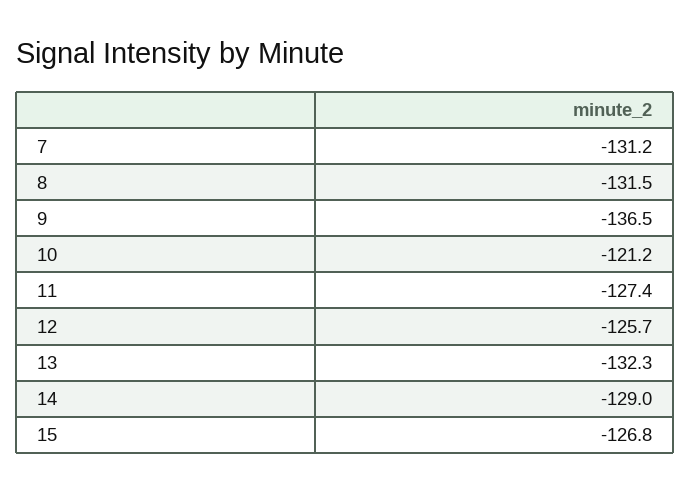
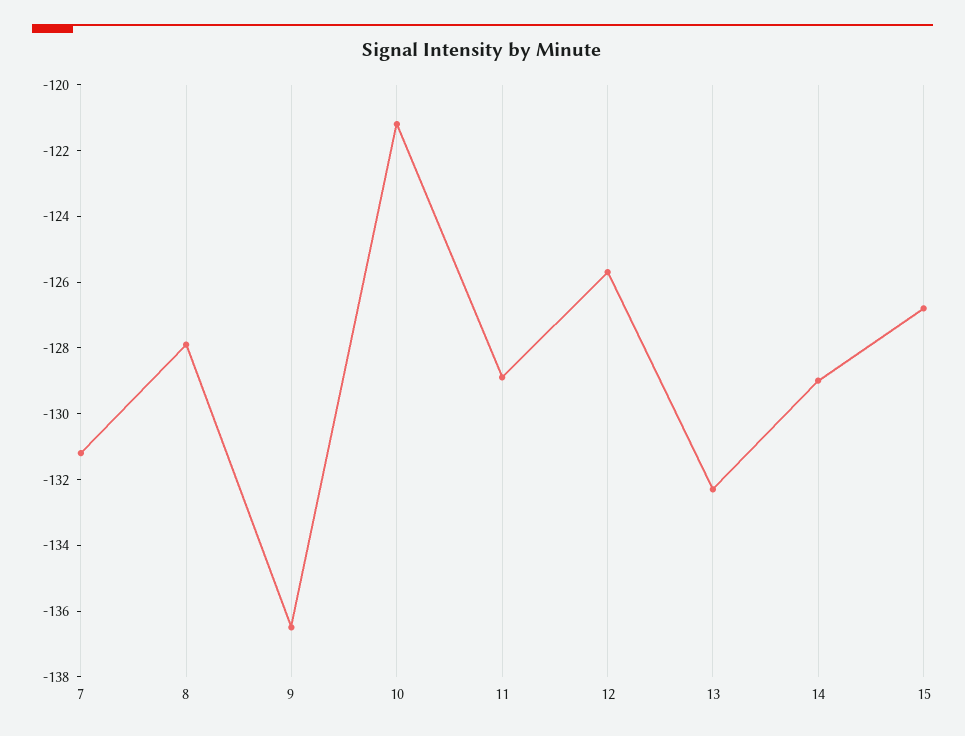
8: -131.5 -> -128
11: -127.4 -> -129

